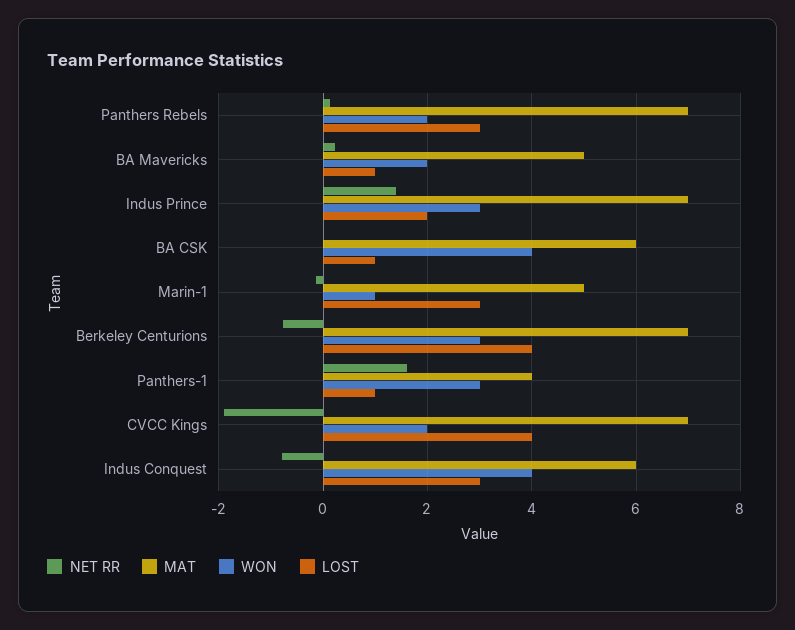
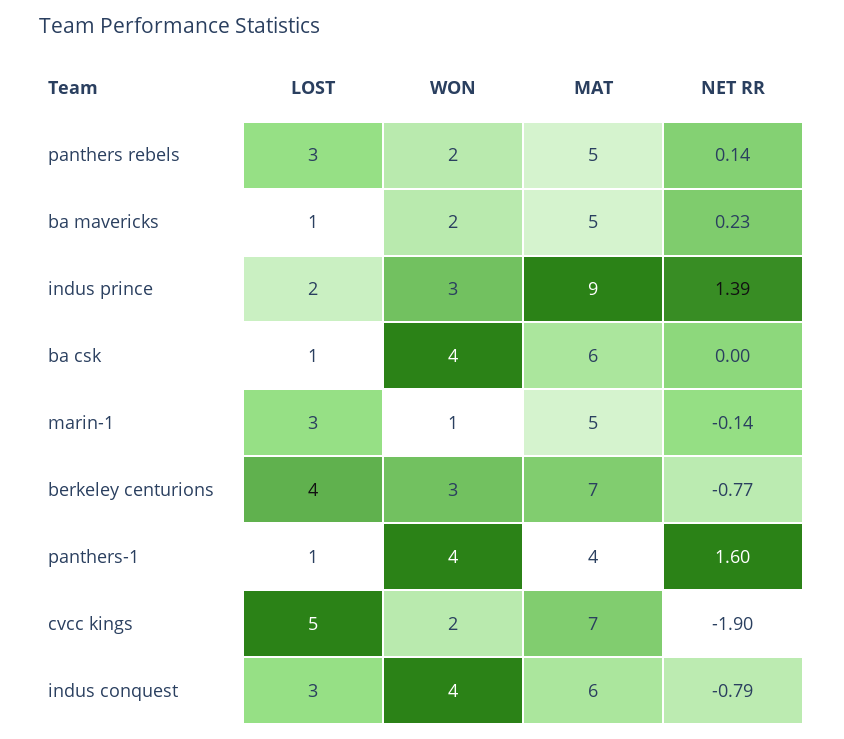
MAT, Panthers Rebels: 7 -> 5
MAT, Indus Prince: 7 -> 9
WON, Panthers-1: 3 -> 4
LOST, CVCC Kings: 4 -> 5

